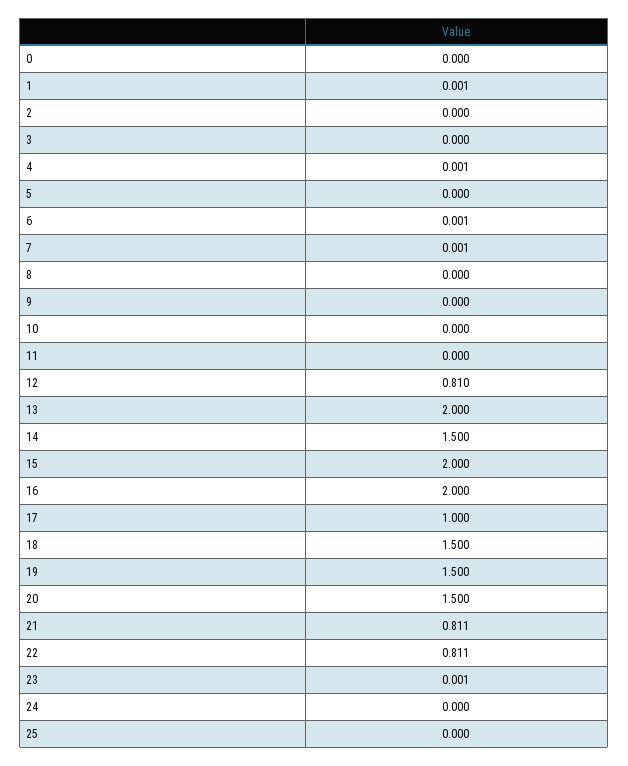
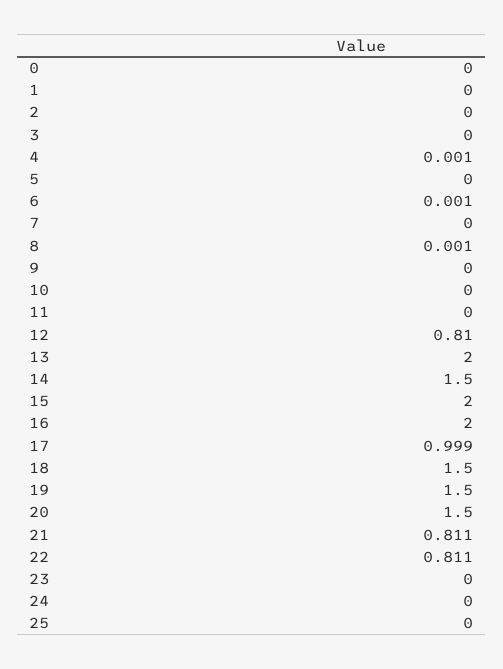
1: 0.001 -> 0
7: 0.001 -> 0
8: 0 -> 0.001
17: 1 -> 0.999
23: 0.001 -> 0

